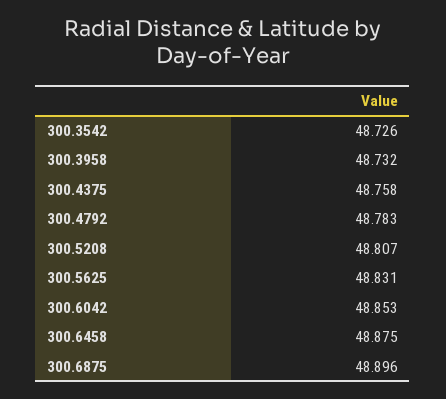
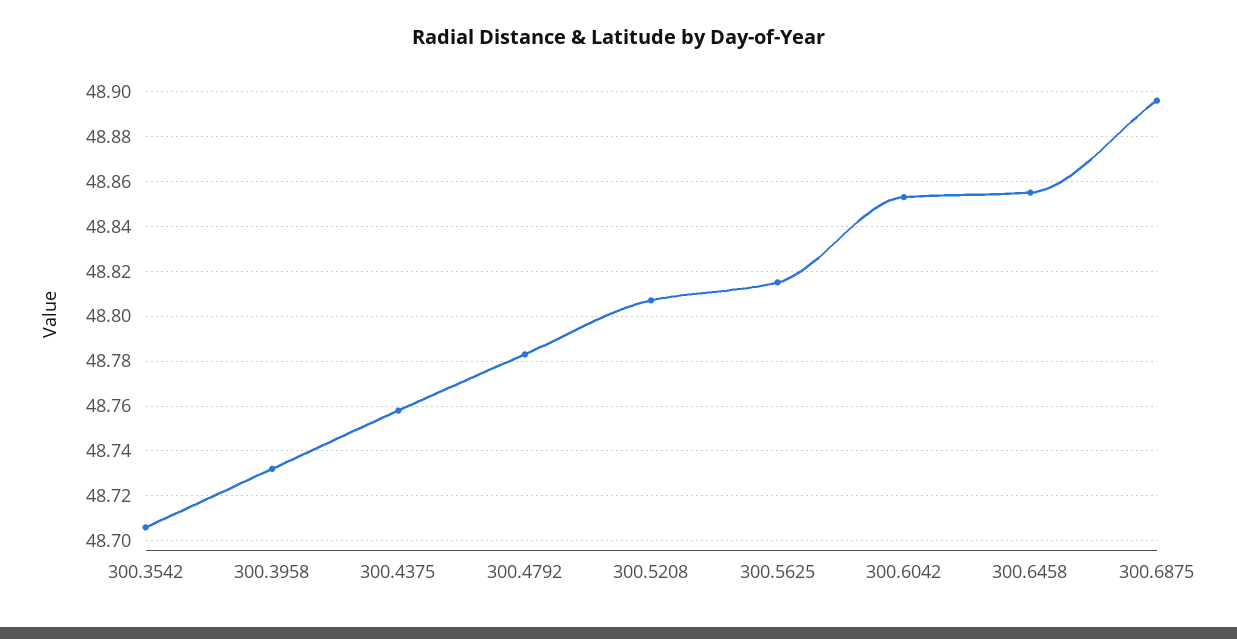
300.3542: 48.726 -> 48.705
300.5625: 48.831 -> 48.815
300.6458: 48.875 -> 48.855

